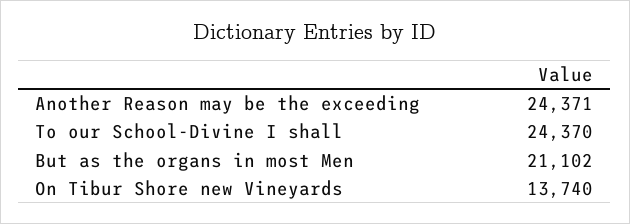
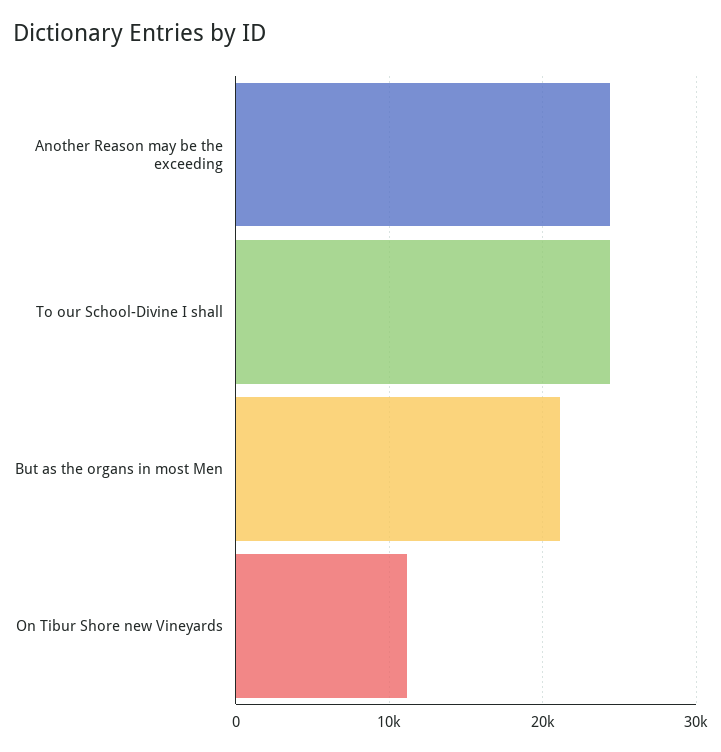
On Tibur Shore new Vineyards: 13740 -> 11000

